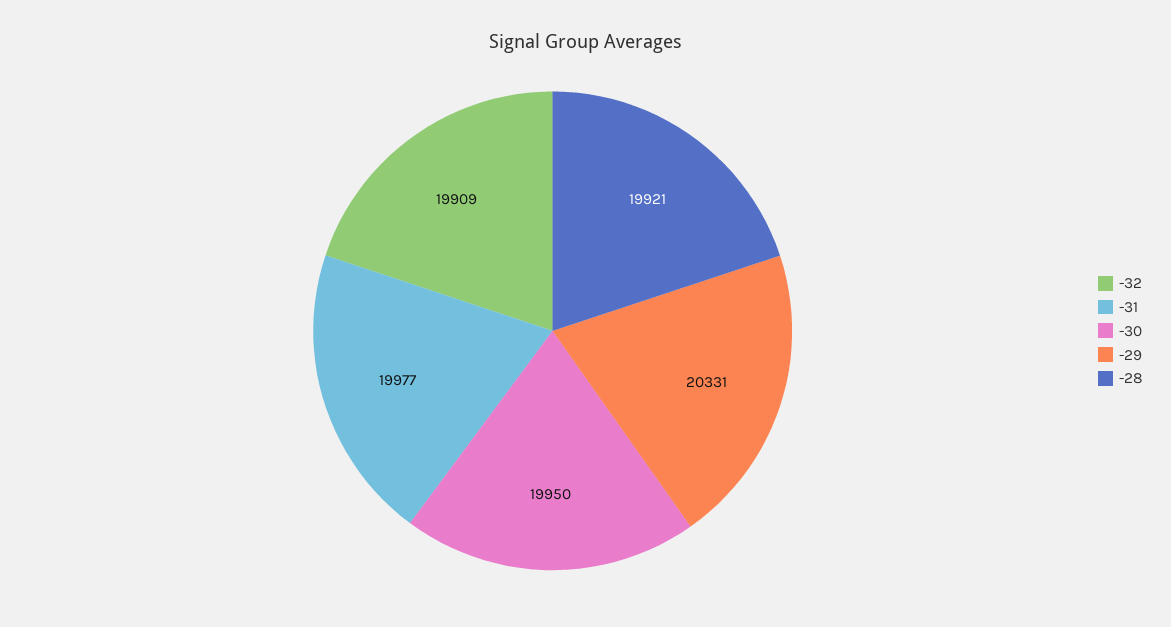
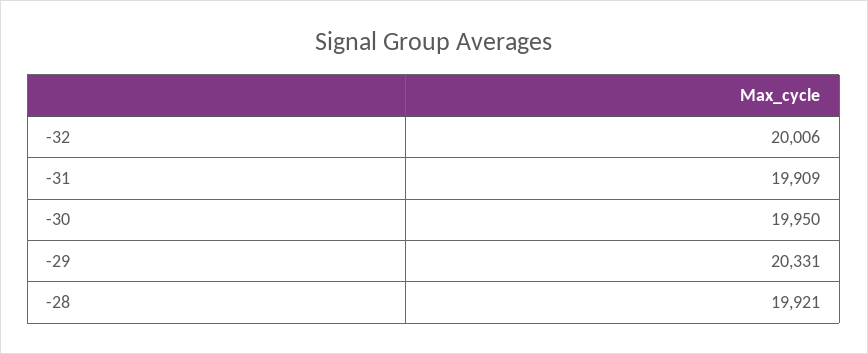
-32: 19909 -> 20006
-31: 19977 -> 19909

